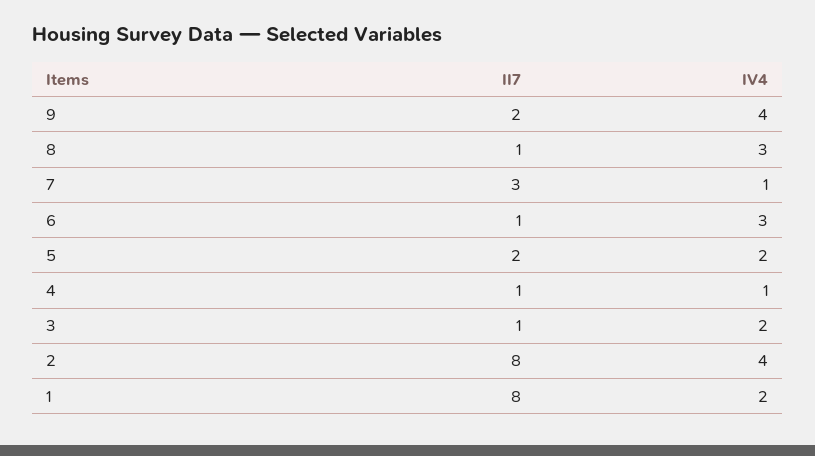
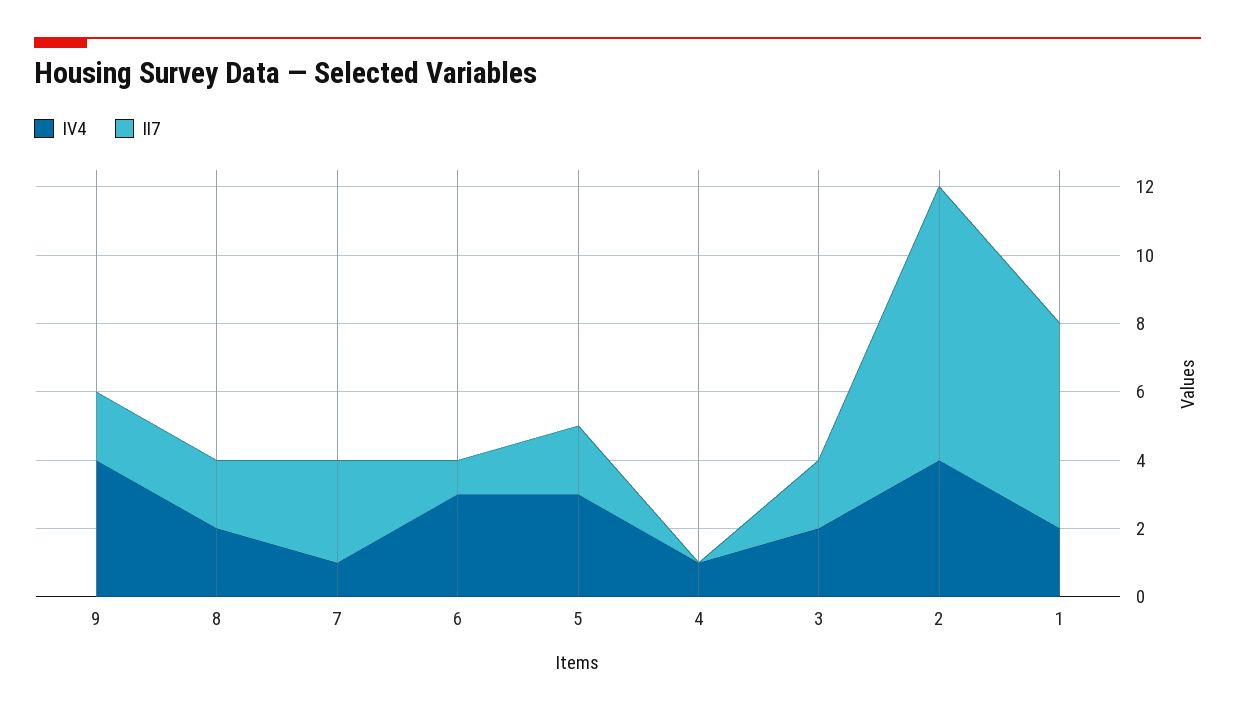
II7, 8: 1 -> 2
IV4, 8: 3 -> 2
IV4, 5: 2 -> 3
II7, 4: 1 -> 0
II7, 3: 1 -> 2
II7, 1: 8 -> 6

